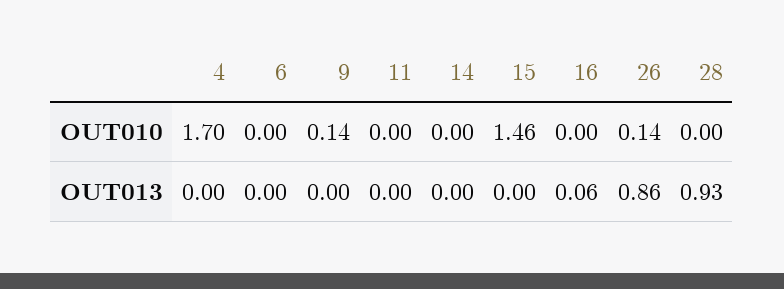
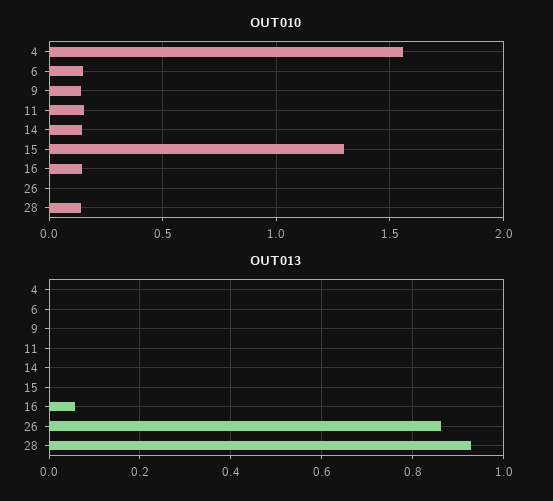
OUT010, 4: 1.7 -> 1.55
OUT010, 6: 0 -> 0.15
OUT010, 11: 0 -> 0.15
OUT010, 14: 0 -> 0.15
OUT010, 15: 1.46 -> 1.3
OUT010, 16: 0 -> 0.15
OUT010, 26: 0.14 -> 0
OUT010, 28: 0 -> 0.15

